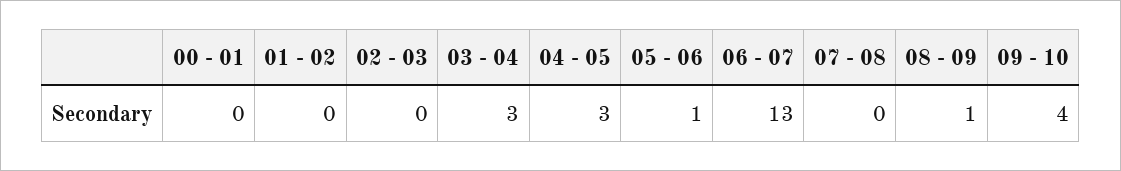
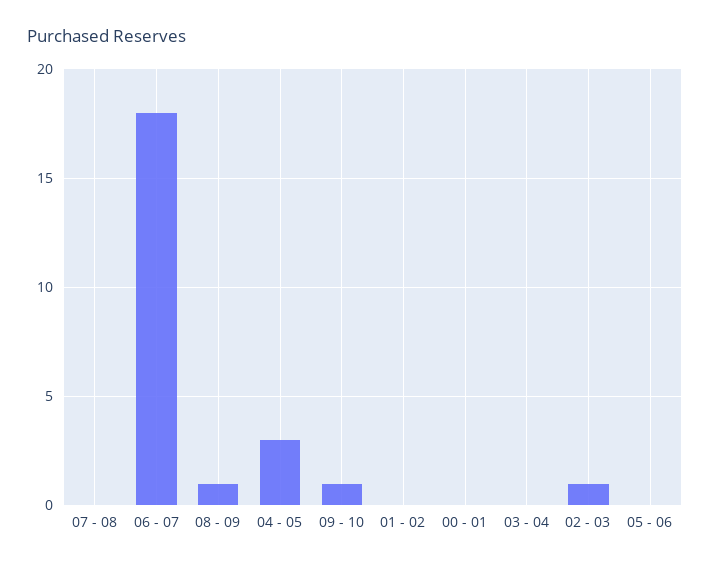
02 - 03: 0 -> 1
03 - 04: 3 -> 0
05 - 06: 1 -> 0
06 - 07: 13 -> 18
09 - 10: 4 -> 1

